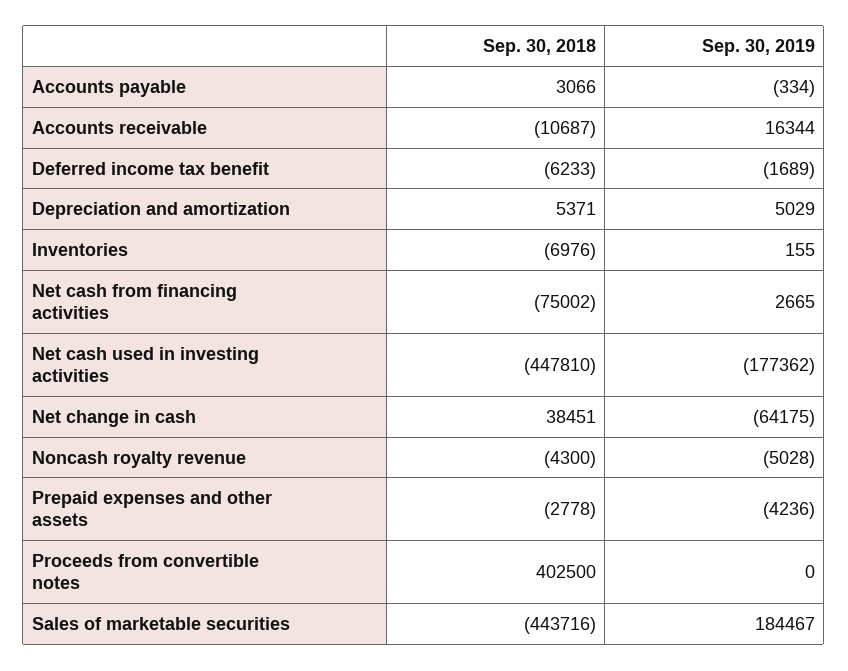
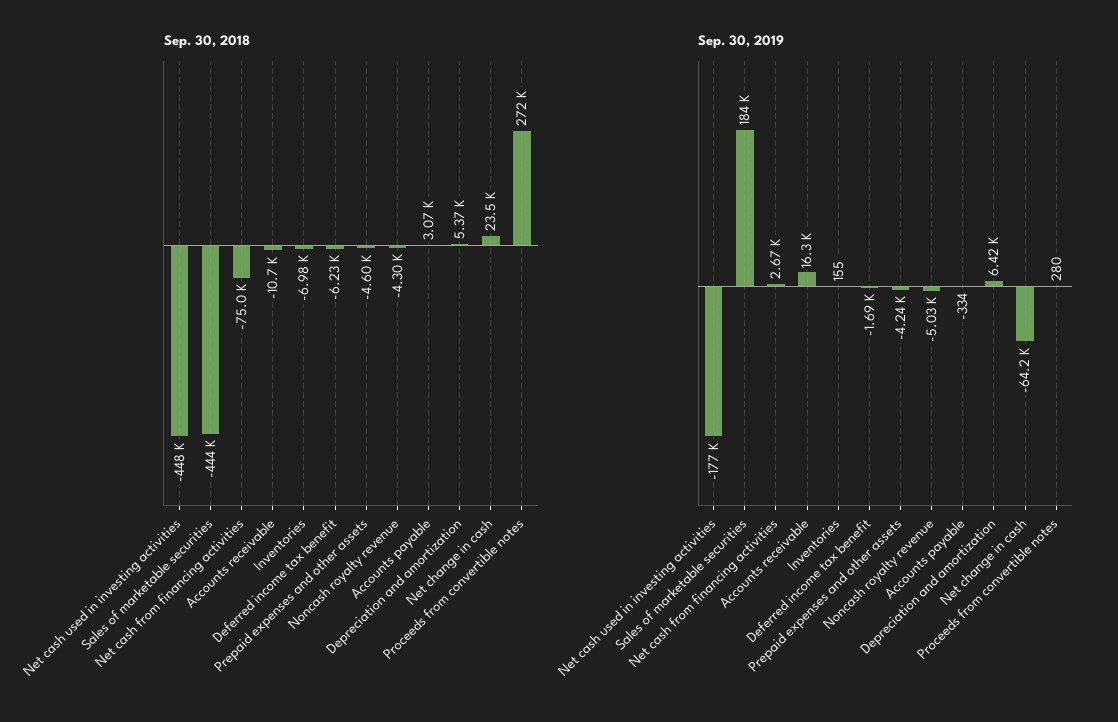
Sep. 30, 2019, Depreciation and amortization: 5029 -> 6420
Sep. 30, 2018, Net change in cash: 38451 -> 23500
Sep. 30, 2018, Prepaid expenses and other assets: -2778 -> -4600
Sep. 30, 2018, Proceeds from convertible notes: 402500 -> 272000
Sep. 30, 2019, Proceeds from convertible notes: 0 -> 280

